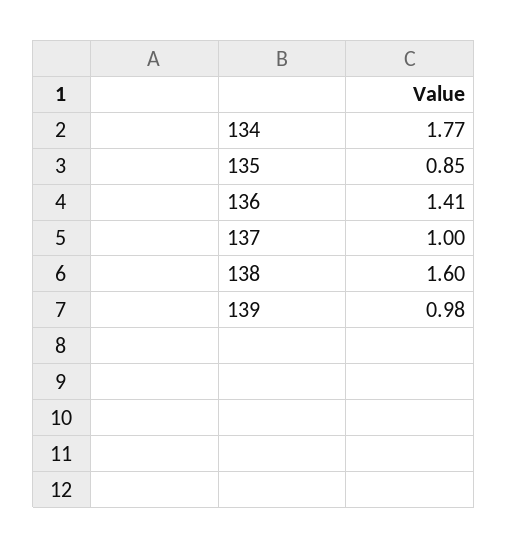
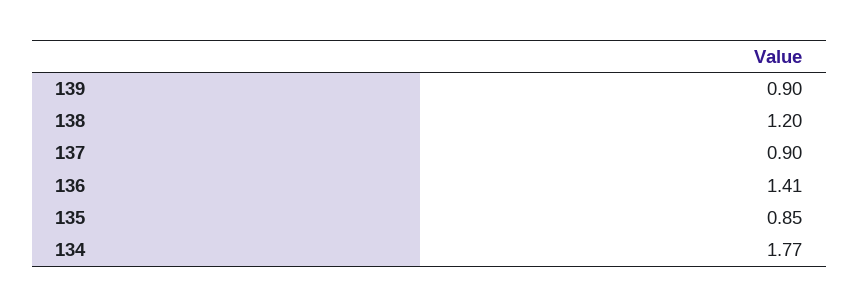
137: 1 -> 0.9
138: 1.6 -> 1.2
139: 0.98 -> 0.9

